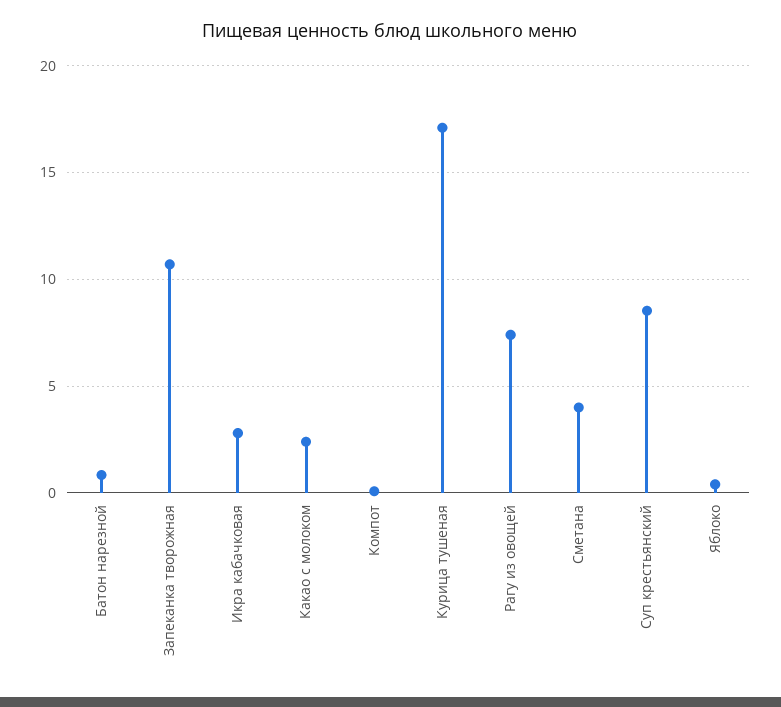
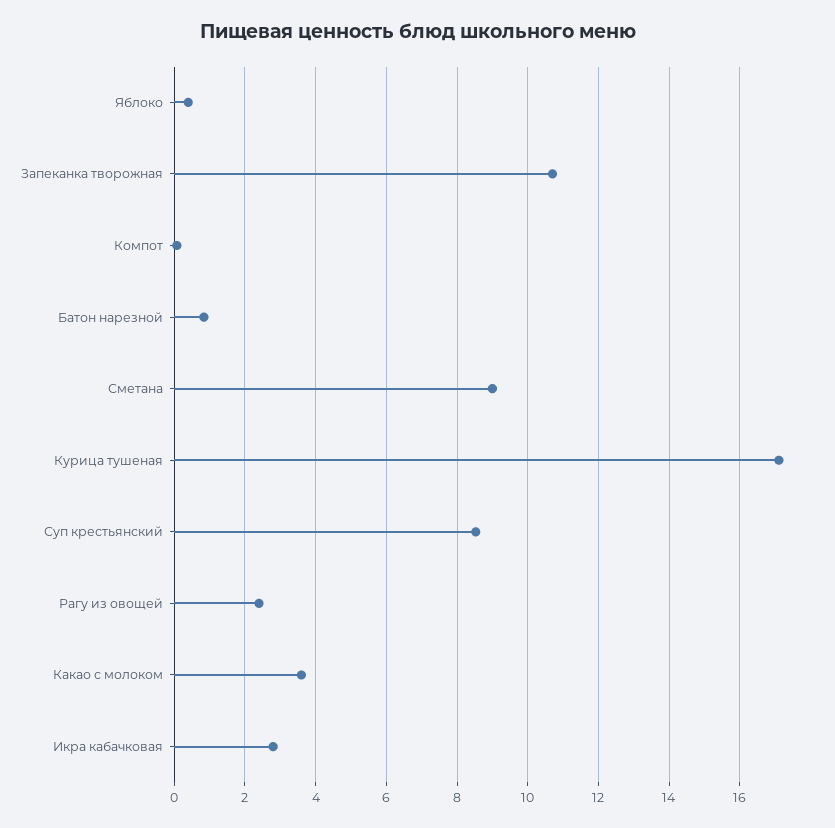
Какао с молоком: 2.5 -> 3.6
Рагу из овощей: 7.5 -> 2.4
Сметана: 4 -> 9

